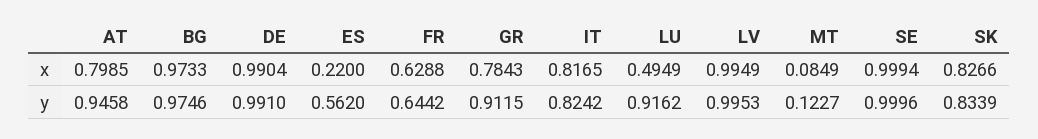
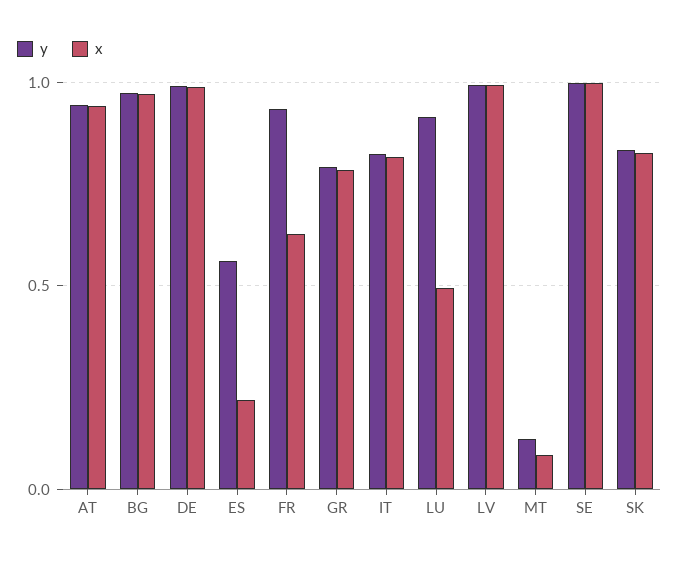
x, AT: 0.7985 -> 0.95
y, FR: 0.6442 -> 0.95
y, GR: 0.9115 -> 0.8

